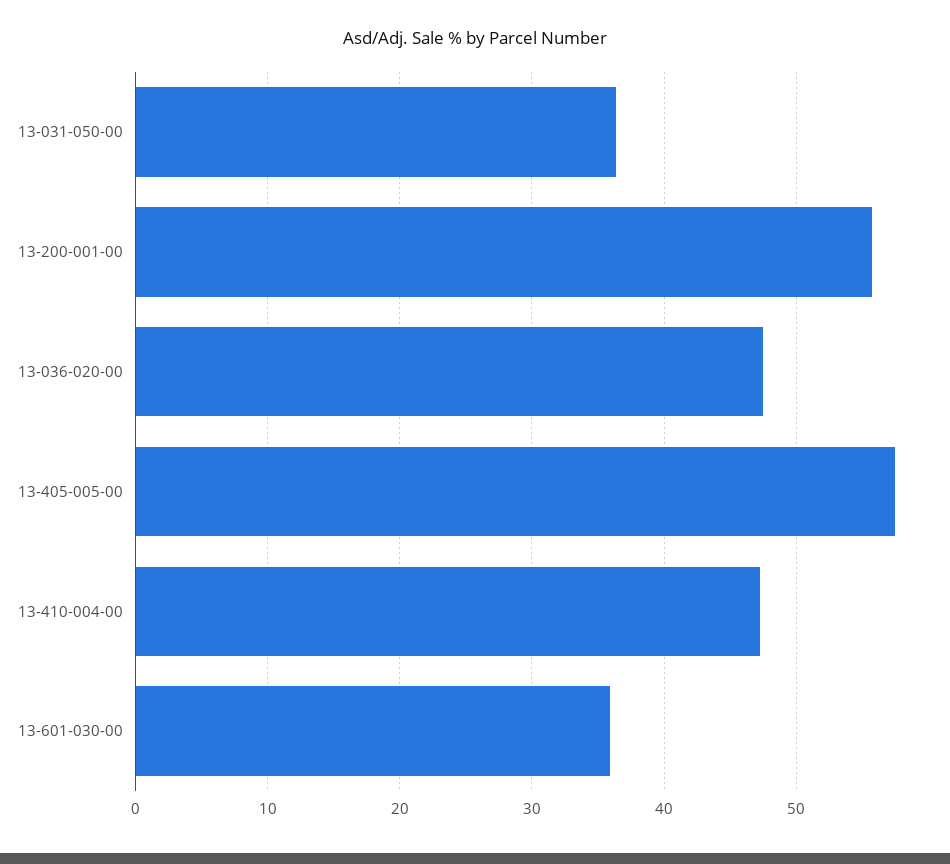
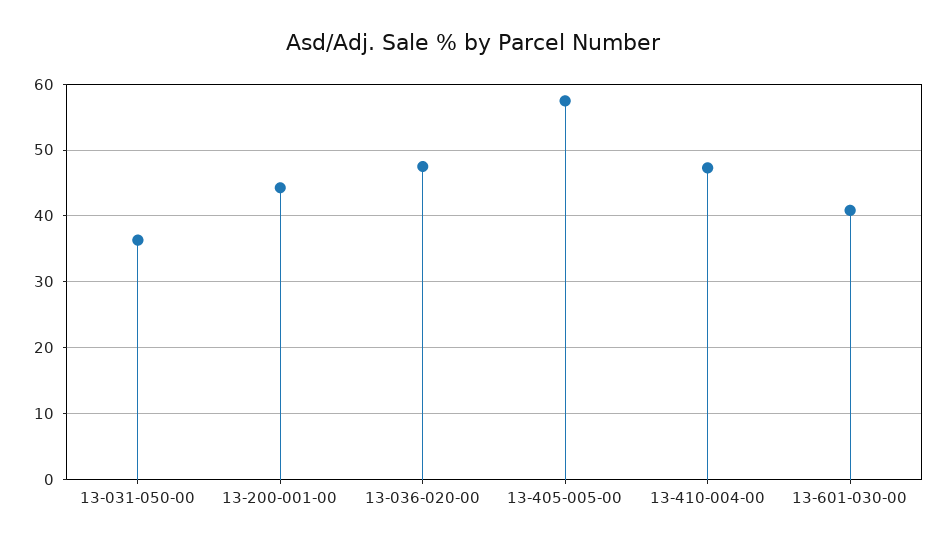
13-200-001-00: 56 -> 44
13-601-030-00: 36 -> 41

